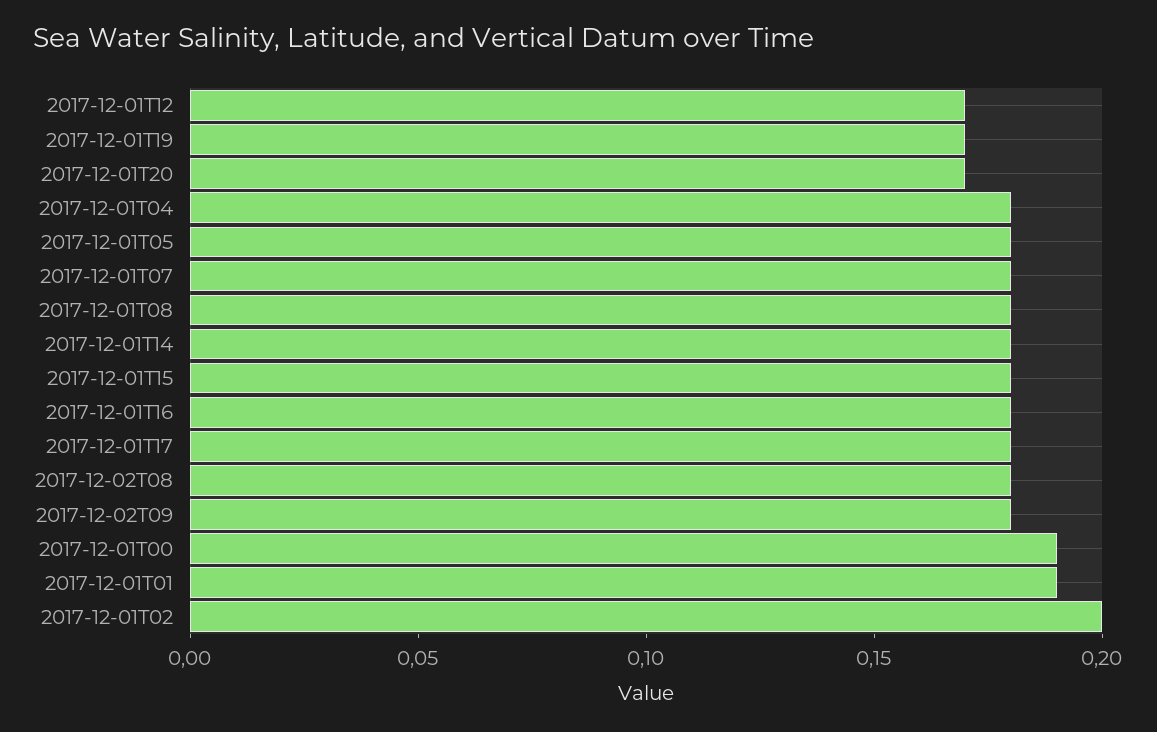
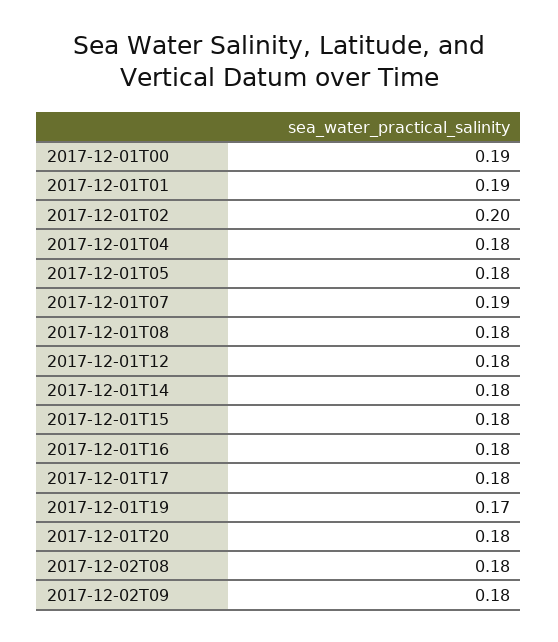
2017-12-01T12: 0.17 -> 0.18
2017-12-01T20: 0.17 -> 0.18
2017-12-01T07: 0.18 -> 0.19

